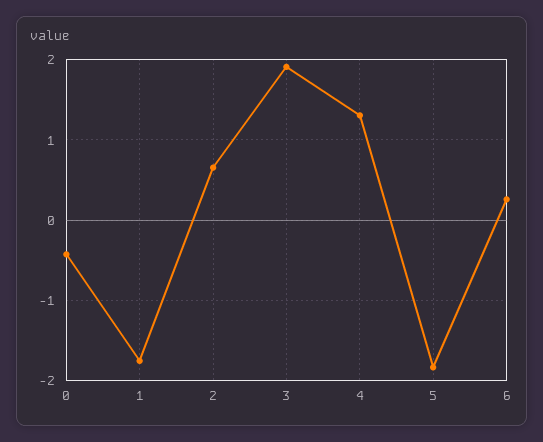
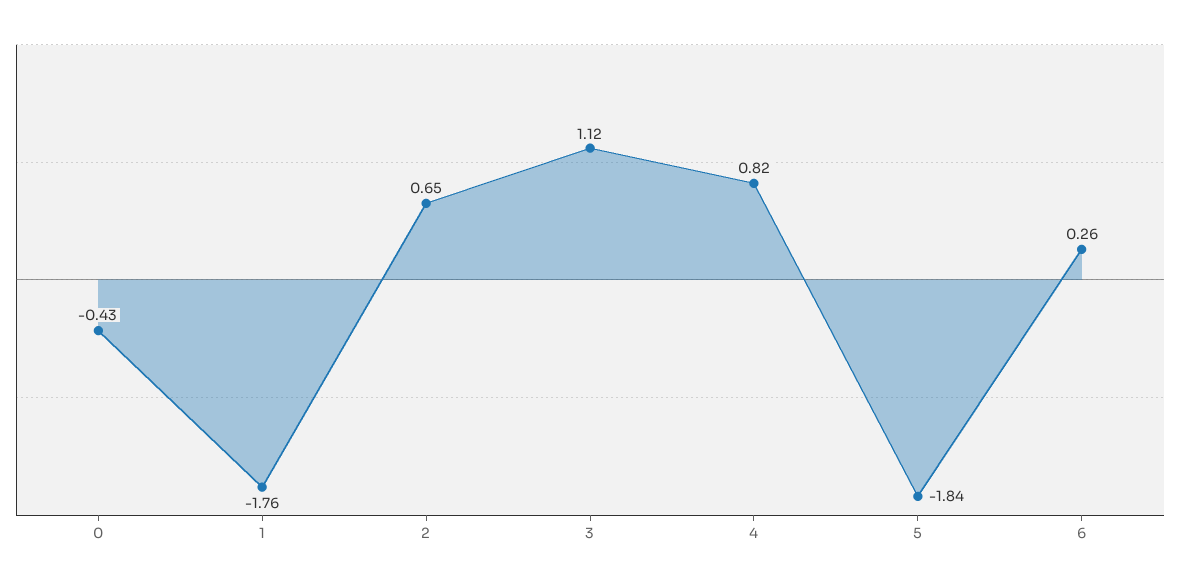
3: 1.9 -> 1.12
4: 1.3 -> 0.82

